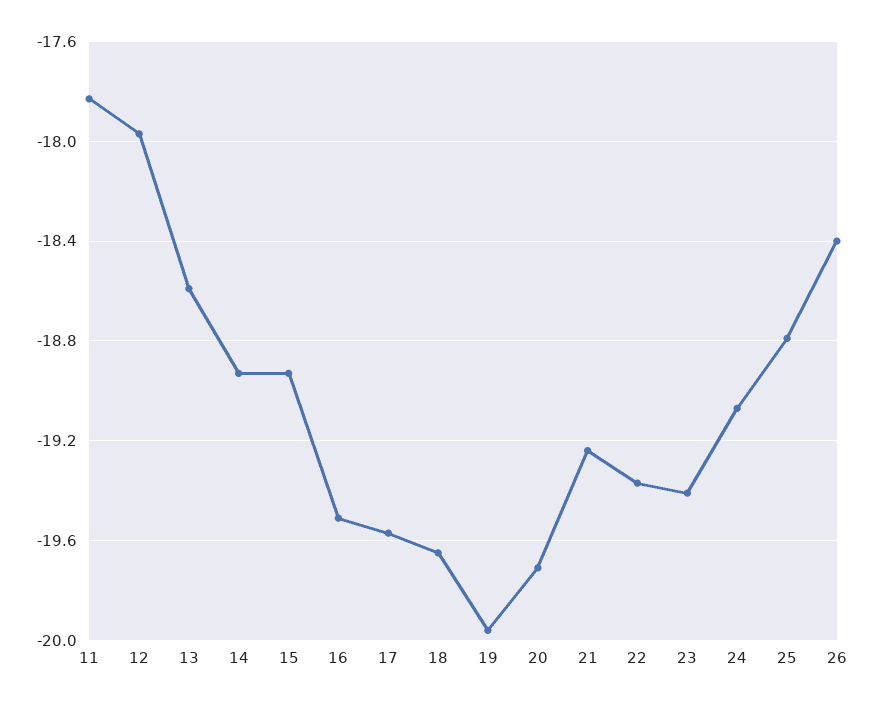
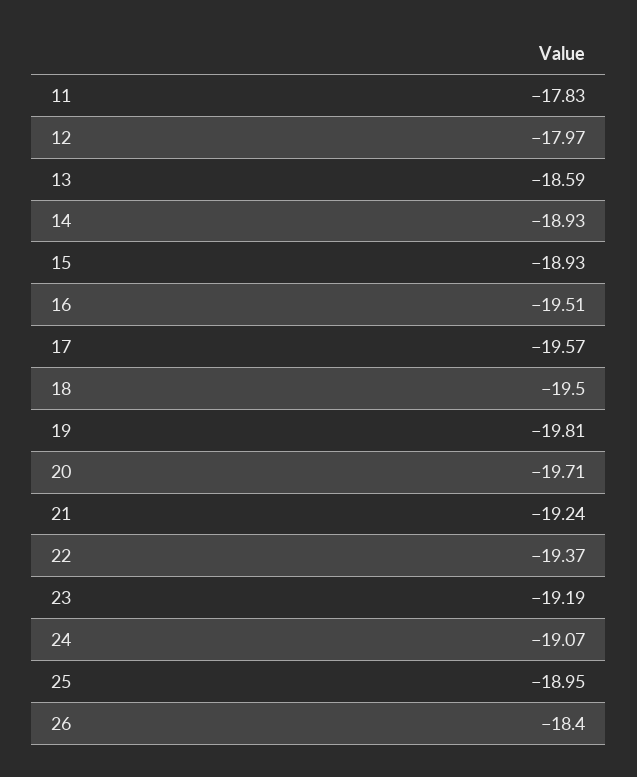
18: -19.65 -> -19.5
19: -19.95 -> -19.81
23: -19.4 -> -19.19
25: -18.8 -> -18.95

